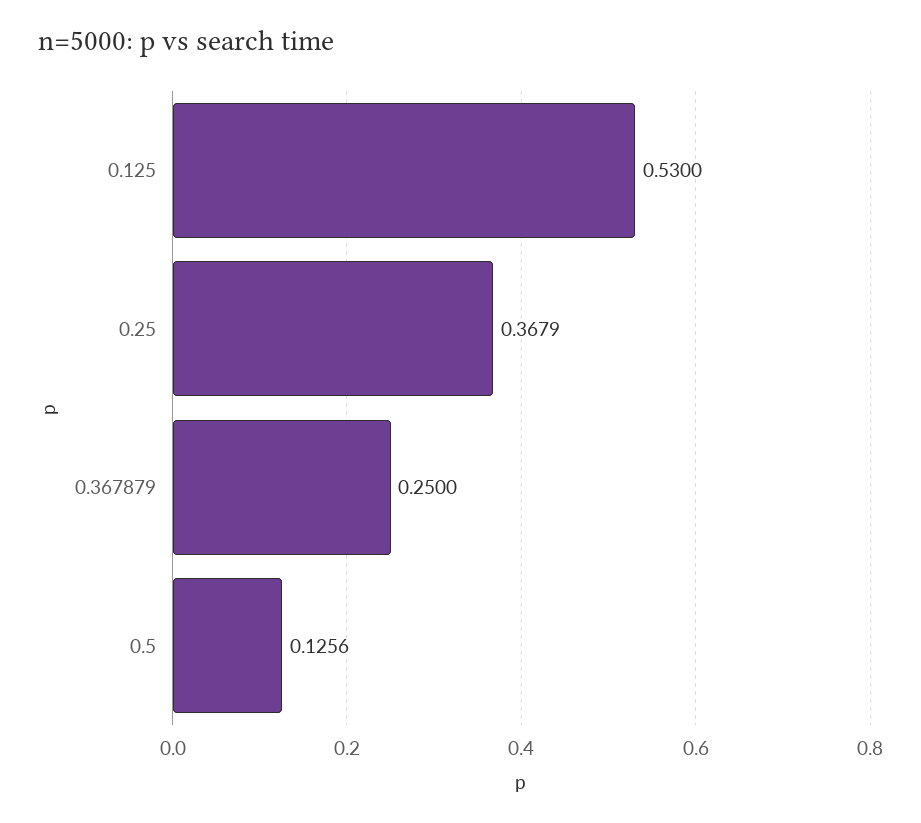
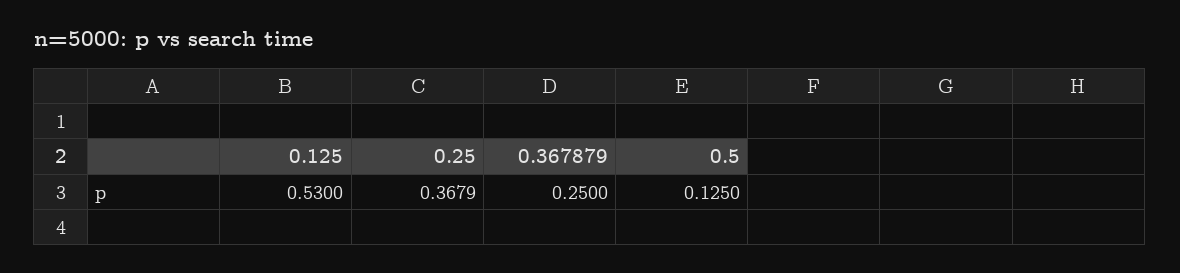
0.5: 0.1256 -> 0.125

